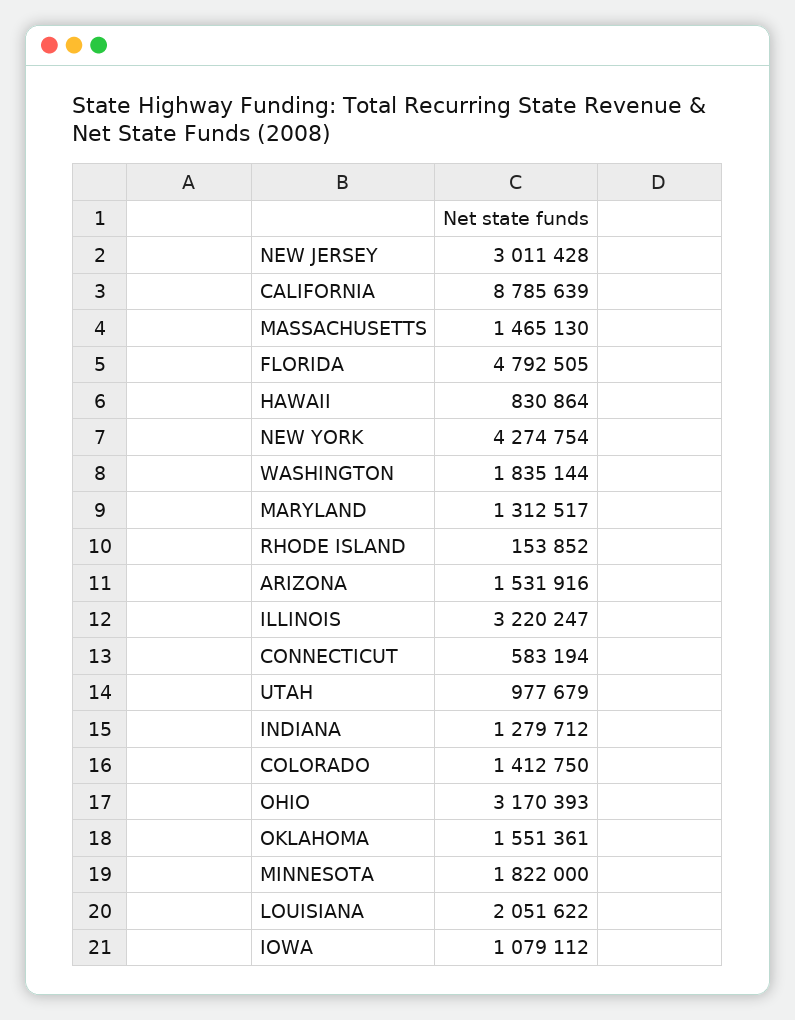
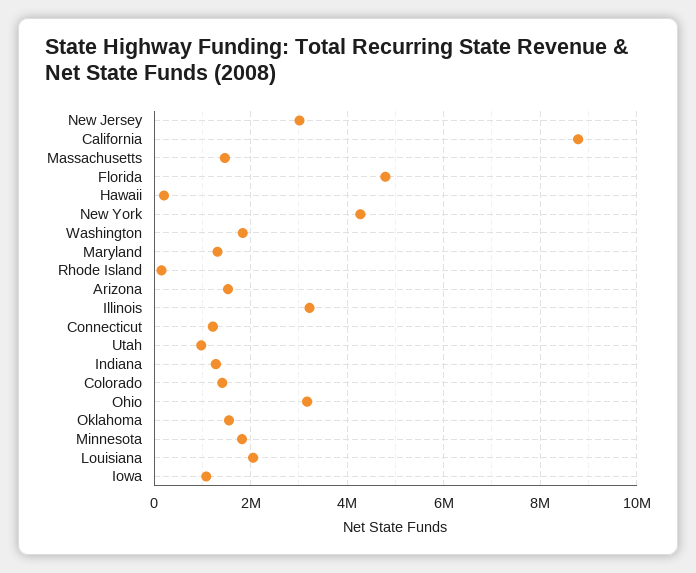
HAWAII: 830864 -> 200000
CONNECTICUT: 583194 -> 1200000

